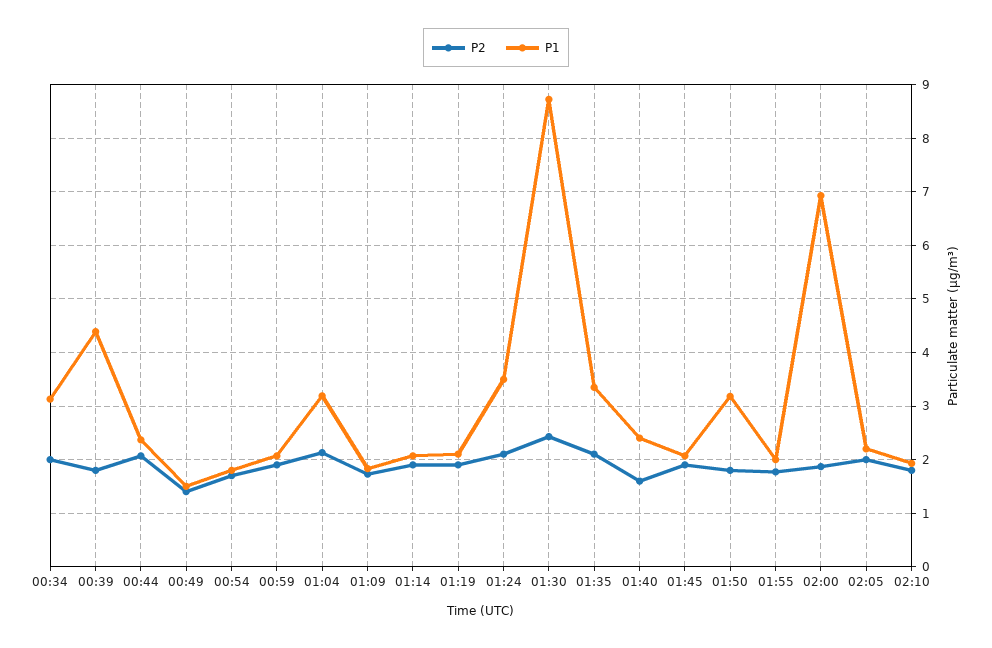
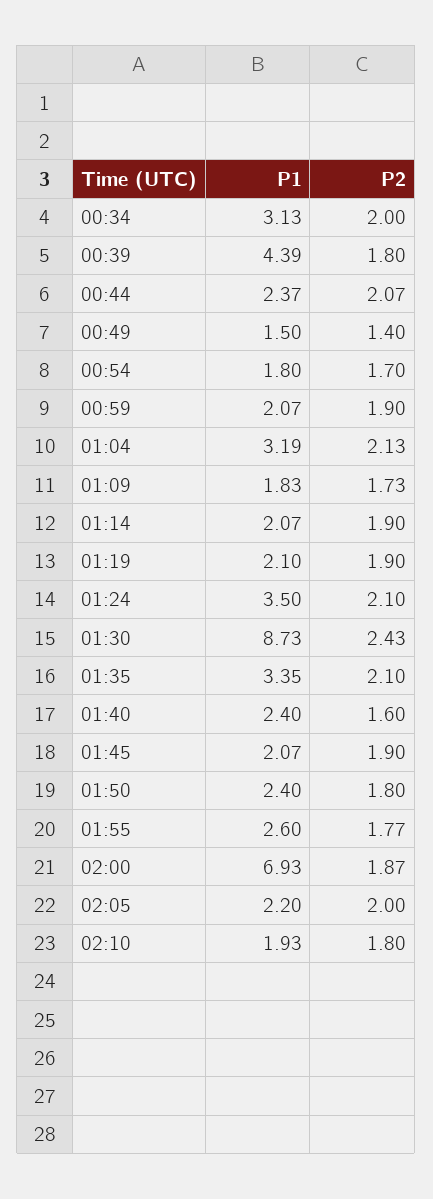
P1, 01:50: 3.2 -> 2.4
P1, 01:55: 2 -> 2.6

